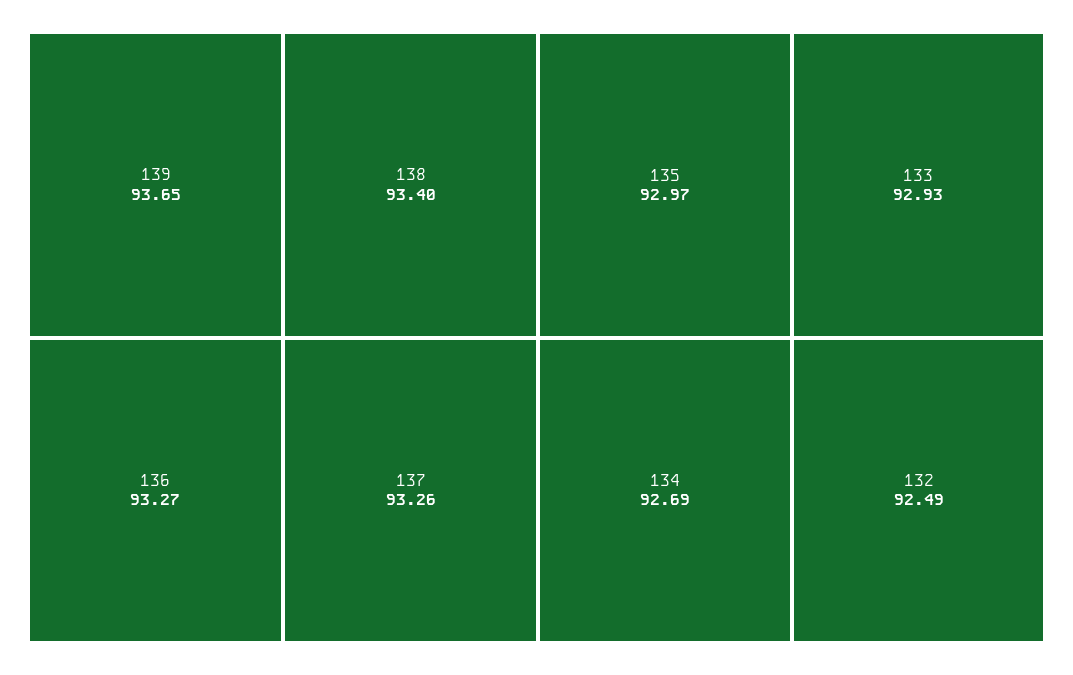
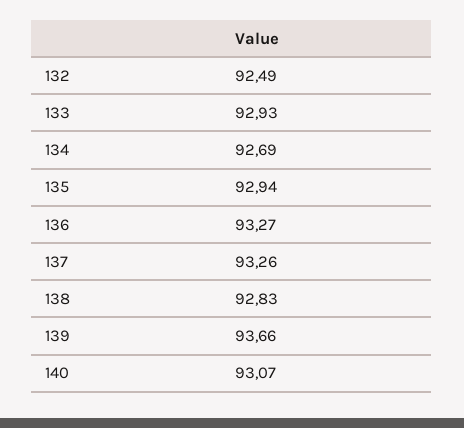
139: 93.65 -> 93.66
138: 93.4 -> 92.83
135: 92.97 -> 92.94
140: none -> 93.07

